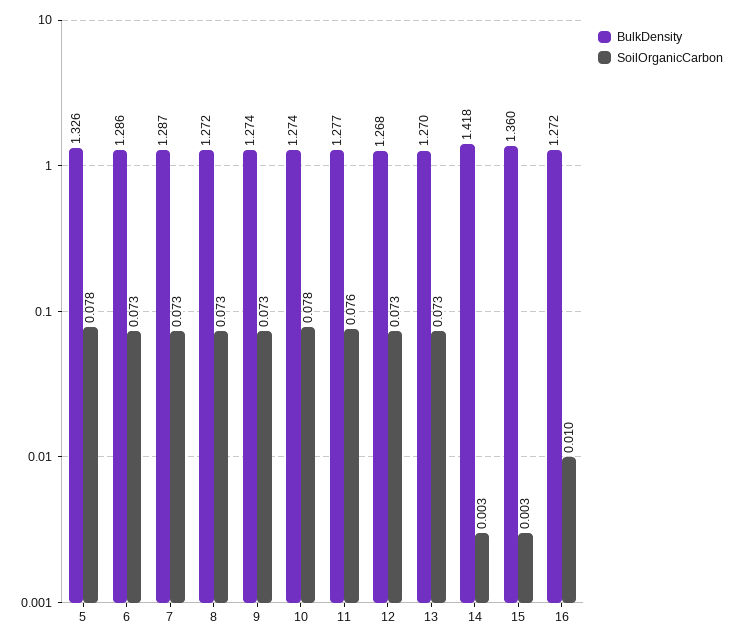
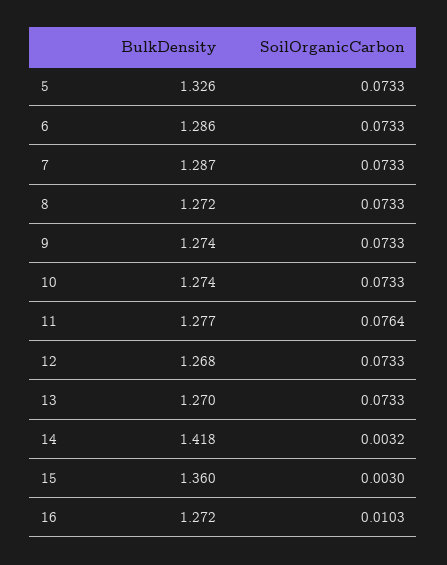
SoilOrganicCarbon, 5: 0.078 -> 0.0733
SoilOrganicCarbon, 10: 0.078 -> 0.0733

